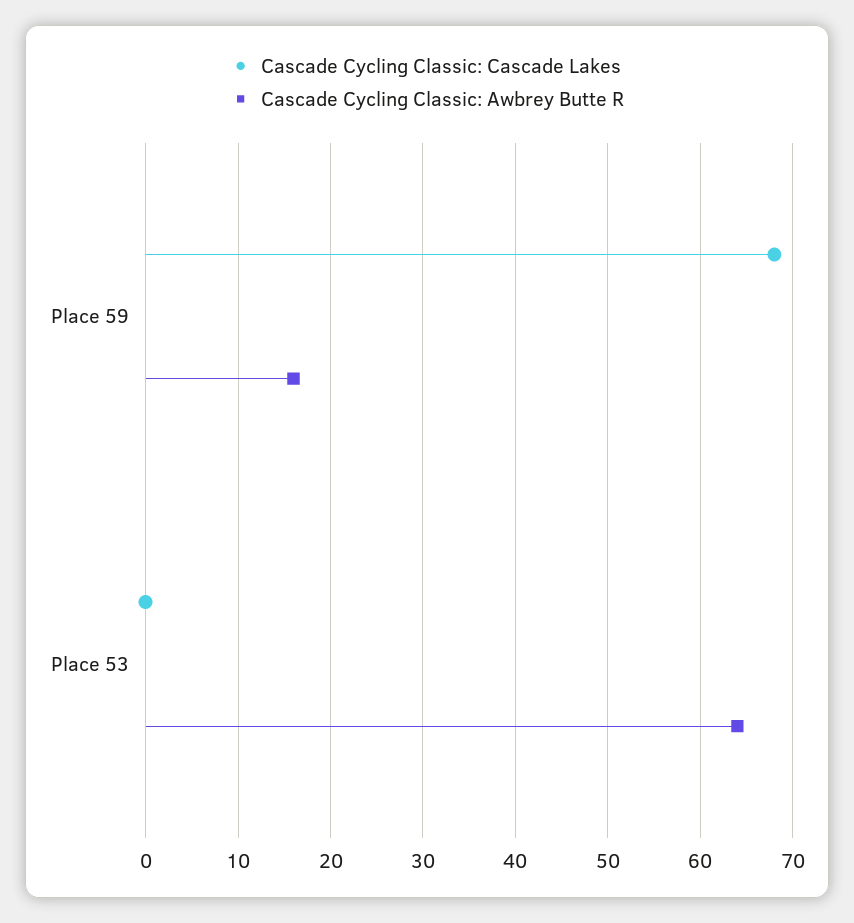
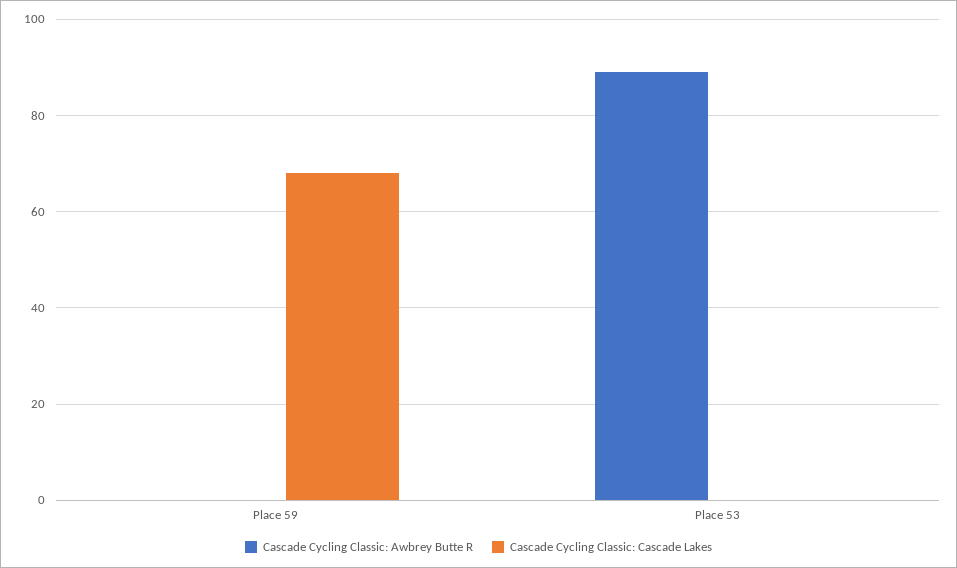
Cascade Cycling Classic: Awbrey Butte R, Place 59: 16 -> 0
Cascade Cycling Classic: Awbrey Butte R, Place 53: 64 -> 90

